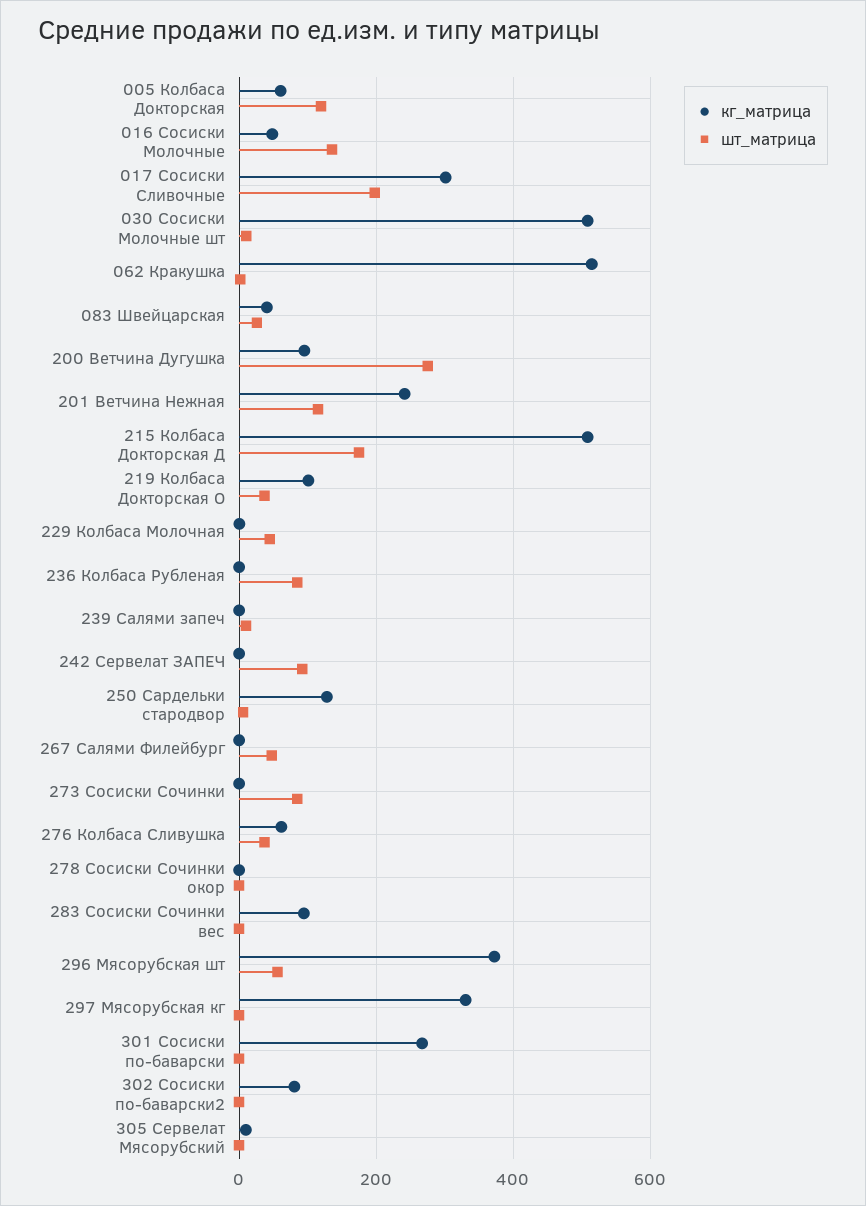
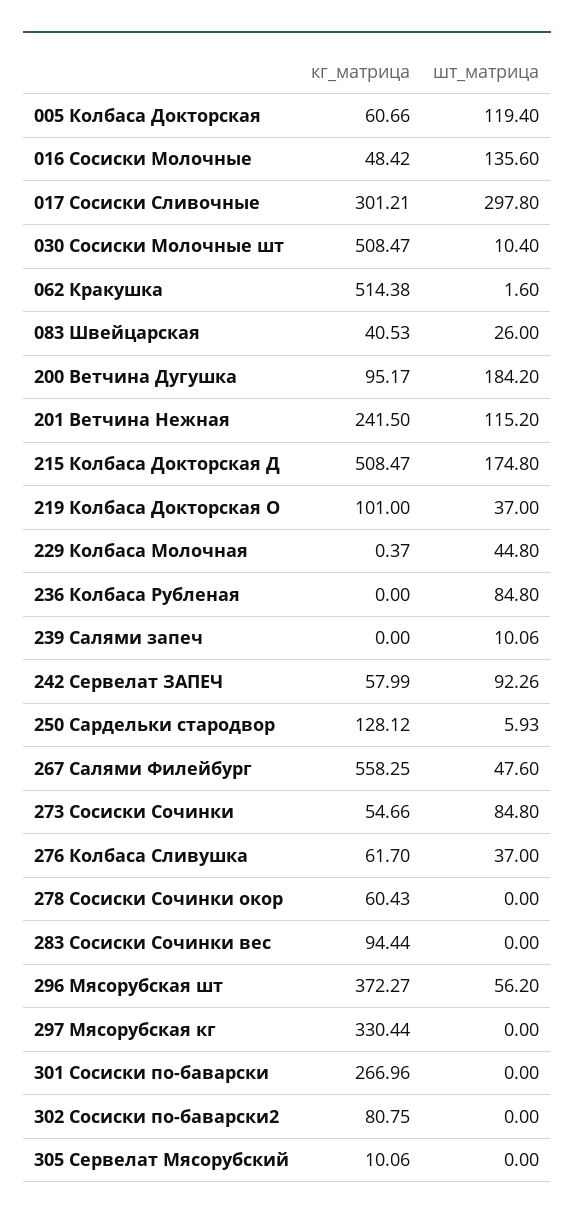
шт_матрица, 017 Сосиски Сливочные: 200 -> 297.8
шт_матрица, 200 Ветчина Дугушка: 280 -> 184.2
кг_матрица, 242 Сервелат ЗАПЕЧ: 0 -> 57.99
кг_матрица, 267 Салями Филейбург: 0 -> 558.25
кг_матрица, 273 Сосиски Сочинки: 0 -> 54.66
кг_матрица, 278 Сосиски Сочинки окор: 0 -> 60.43

